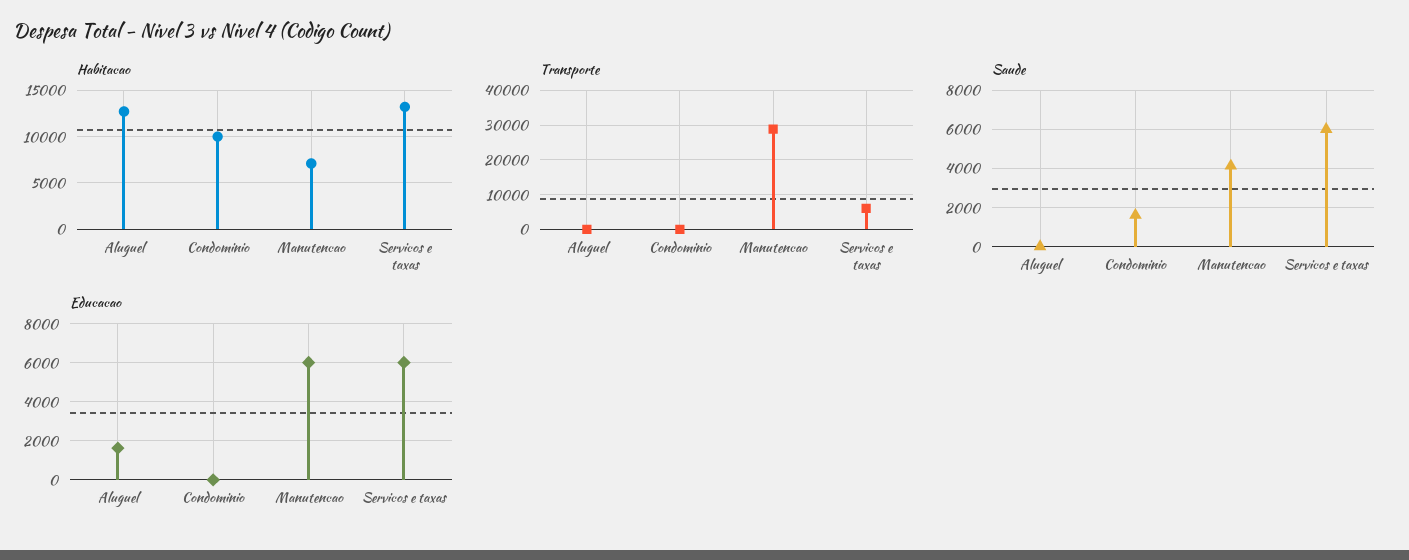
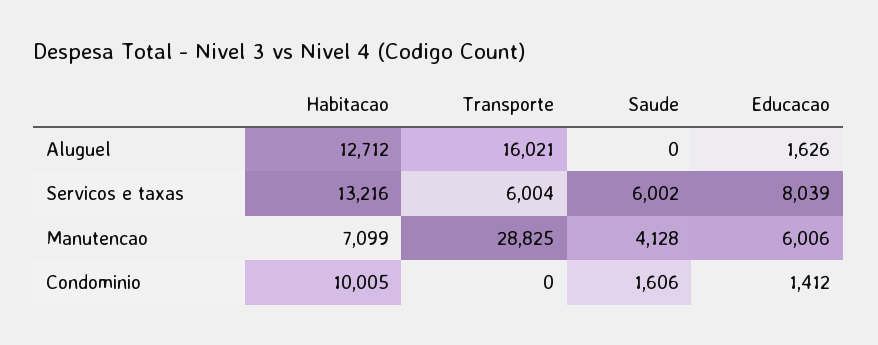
Transporte, Aluguel: 0 -> 16021
Educacao, Condominio: 0 -> 1412
Educacao, Servicos e taxas: 6000 -> 8039

